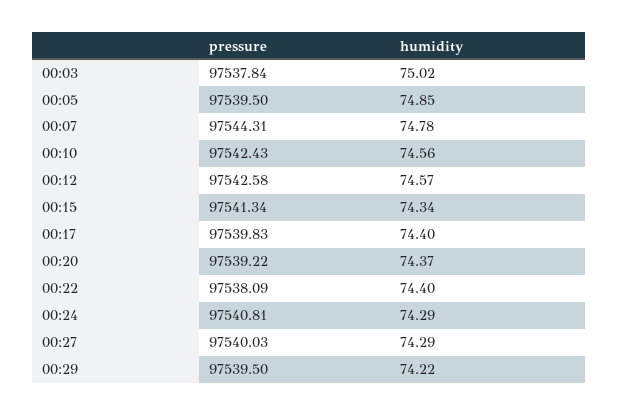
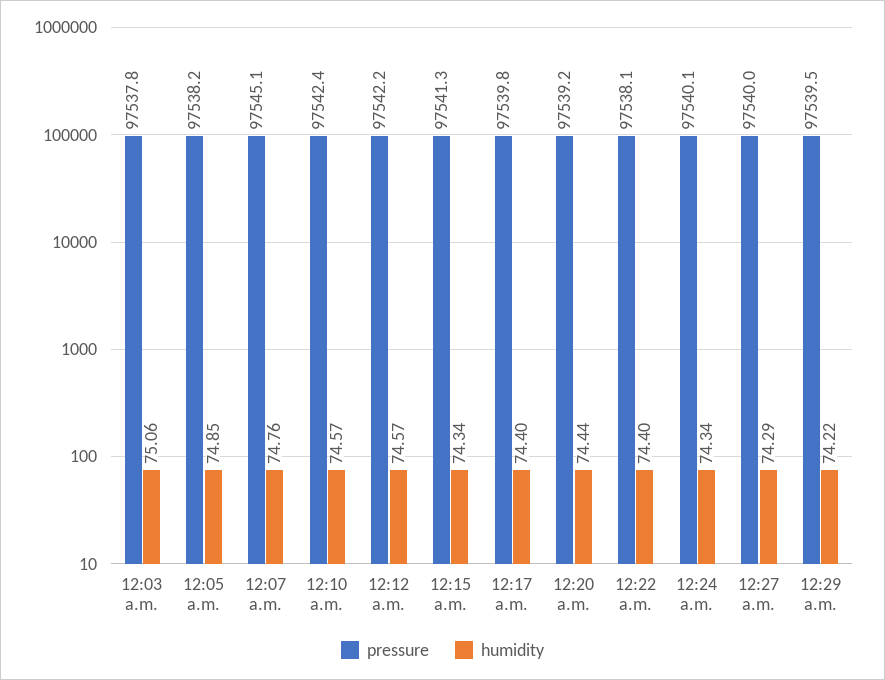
humidity, 00:03: 75.02 -> 75.06
pressure, 00:05: 97539.5 -> 97538.2
pressure, 00:07: 97544.31 -> 97545.1
humidity, 00:07: 74.78 -> 74.76
humidity, 00:10: 74.56 -> 74.57
pressure, 00:12: 97542.58 -> 97542.2
humidity, 00:20: 74.37 -> 74.44
pressure, 00:24: 97540.81 -> 97540.1
humidity, 00:24: 74.29 -> 74.34

